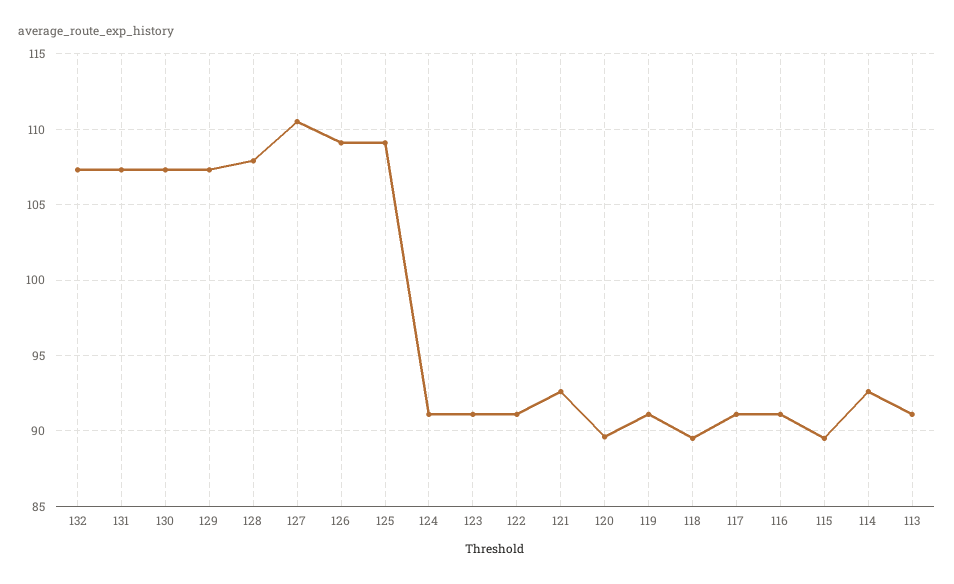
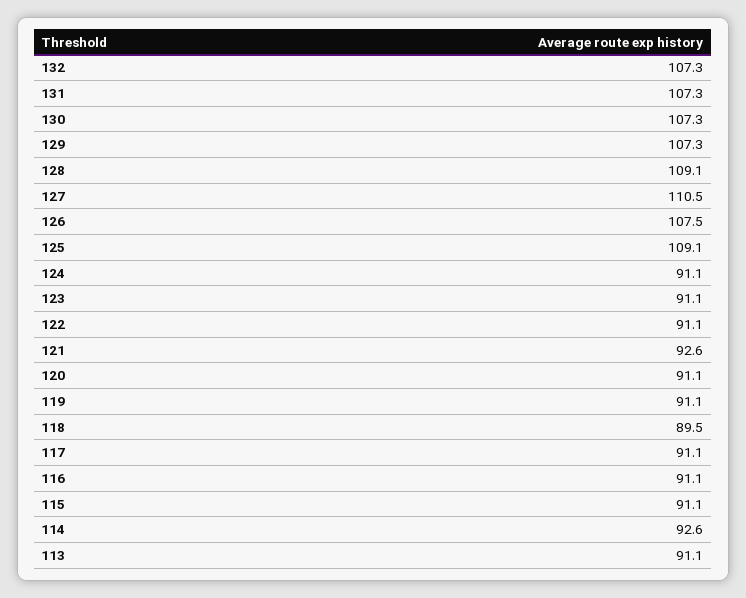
128: 108 -> 109.1
126: 109 -> 107.5
120: 89.5 -> 91.1
115: 89.5 -> 91.1

